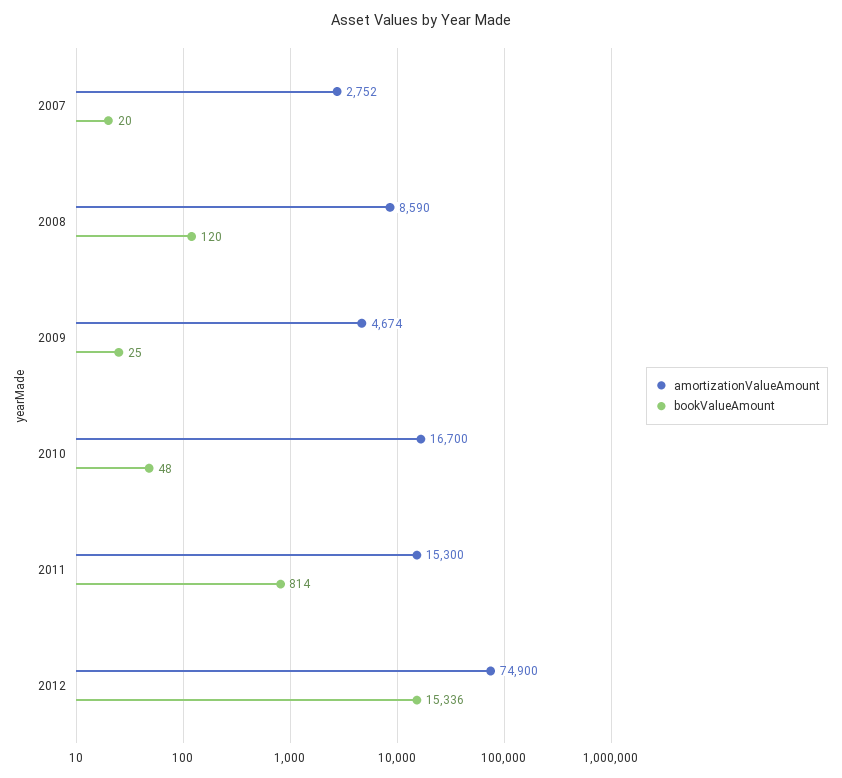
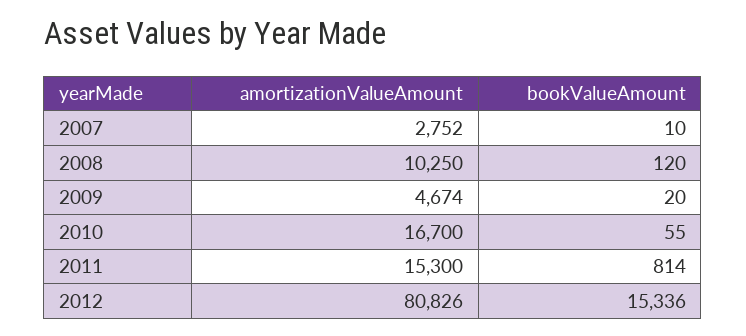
bookValueAmount, 2007: 20 -> 10
amortizationValueAmount, 2008: 8590 -> 10250
bookValueAmount, 2009: 25 -> 20
bookValueAmount, 2010: 48 -> 55
amortizationValueAmount, 2012: 74900 -> 80826

